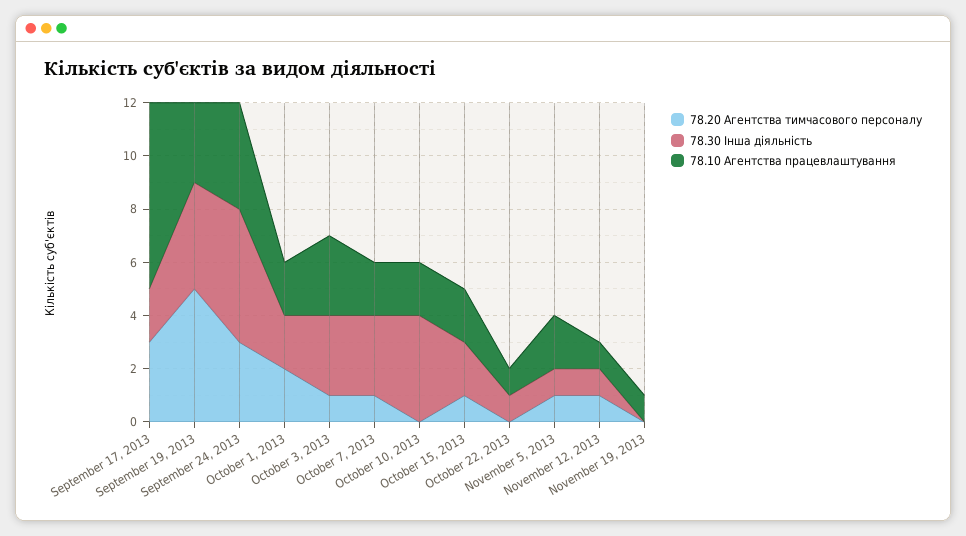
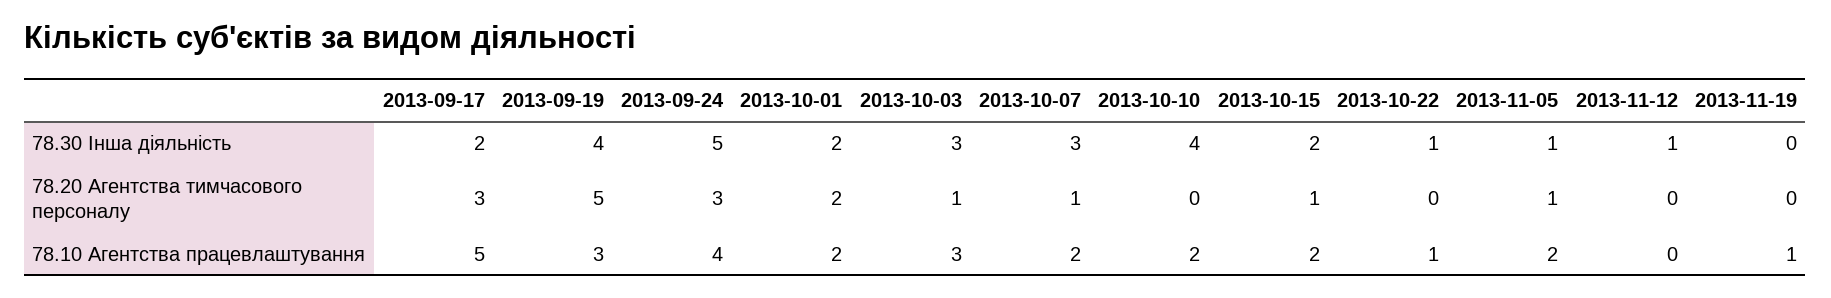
78.10 Агентства працевлаштування, September 17, 2013: 7 -> 5
78.20 Агентства тимчасового персоналу, November 12, 2013: 1 -> 0
78.10 Агентства працевлаштування, November 12, 2013: 1 -> 0

